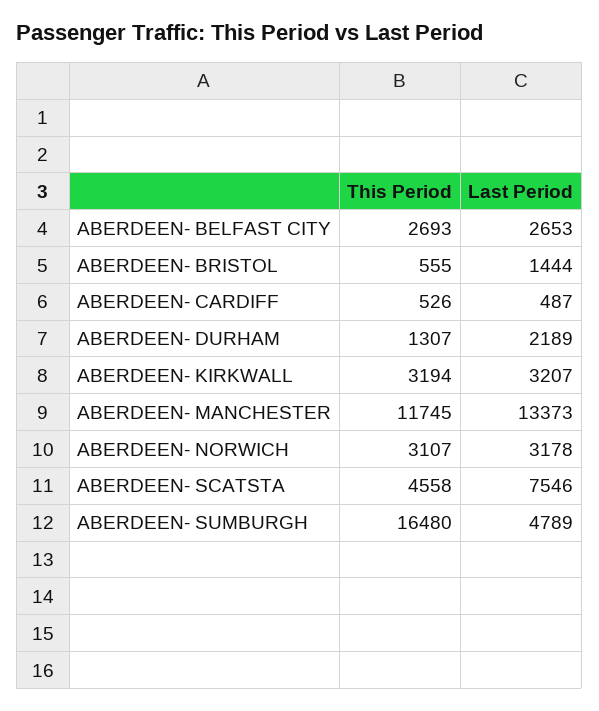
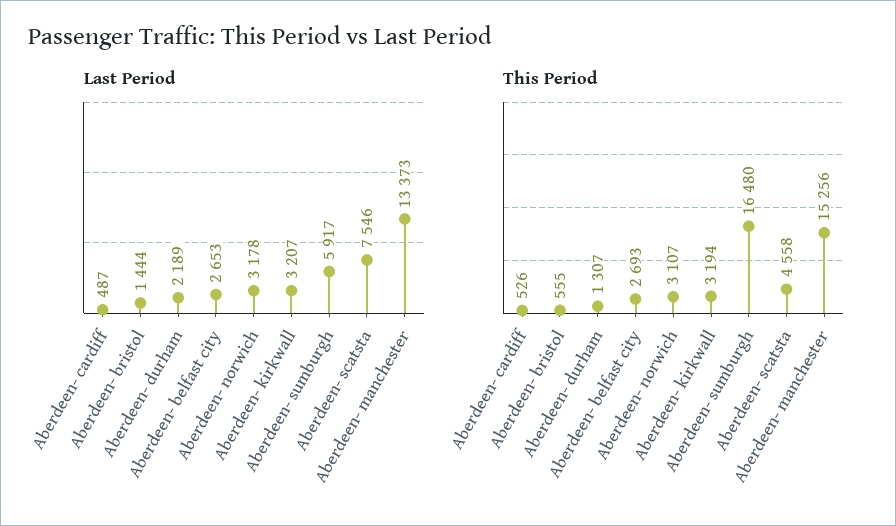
This Period, ABERDEEN- MANCHESTER: 11745 -> 15256
Last Period, ABERDEEN- SUMBURGH: 4789 -> 5917

